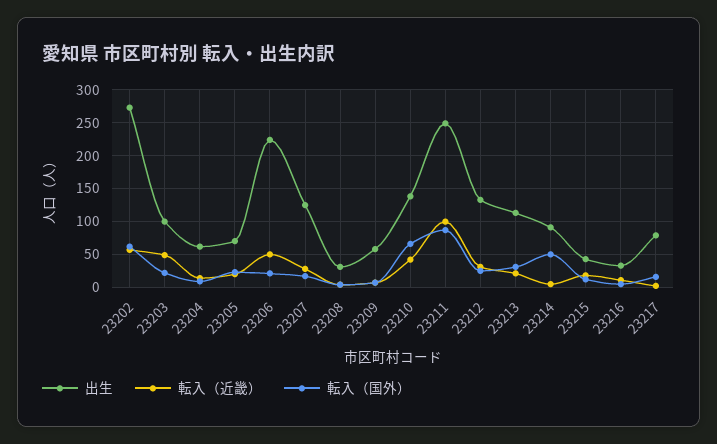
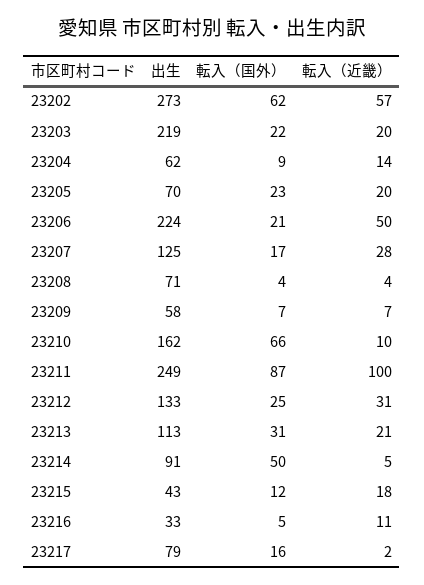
出生, 23203: 100 -> 219
転入（近畿）, 23203: 50 -> 20
出生, 23208: 30 -> 71
出生, 23210: 140 -> 162
転入（近畿）, 23210: 40 -> 10

